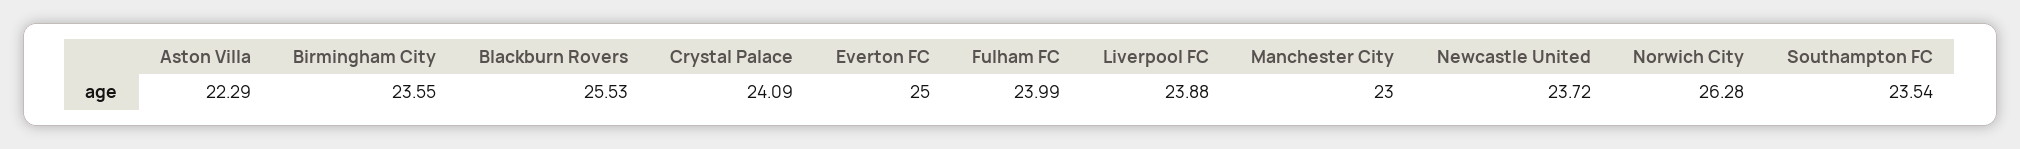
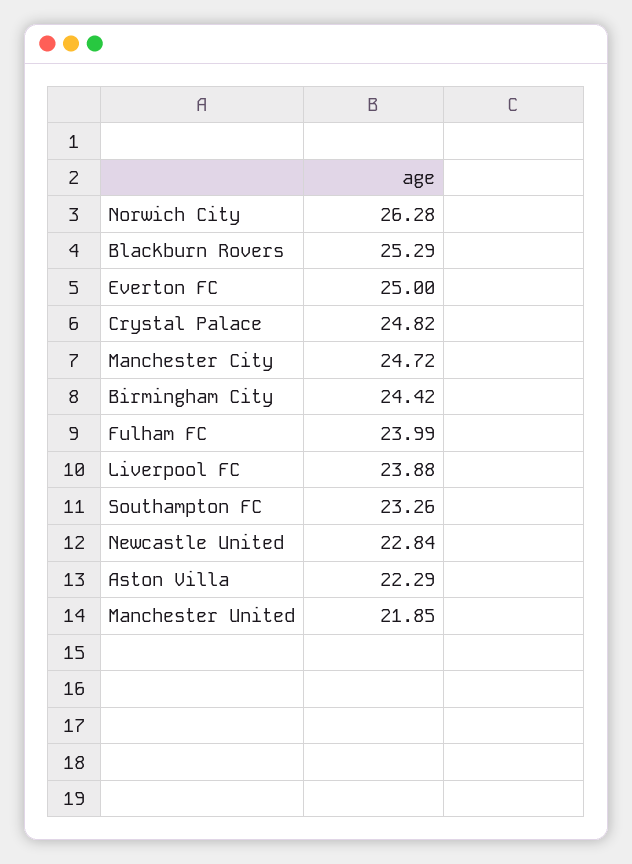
Birmingham City: 23.55 -> 24.42
Blackburn Rovers: 25.53 -> 25.29
Crystal Palace: 24.09 -> 24.82
Manchester City: 23 -> 24.72
Newcastle United: 23.72 -> 22.84
Southampton FC: 23.54 -> 23.26
Manchester United: none -> 21.85

